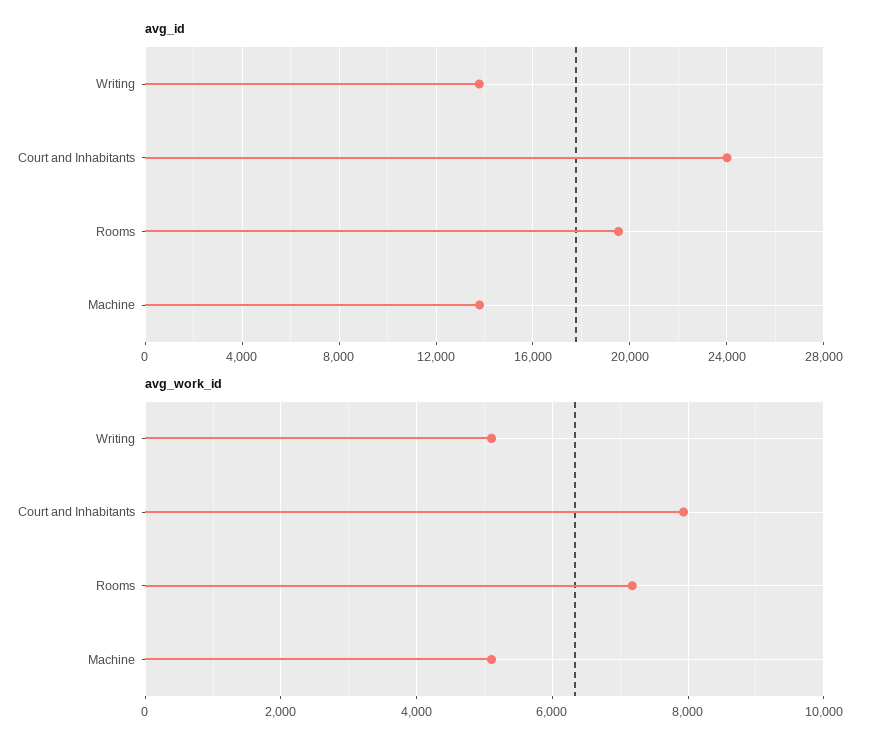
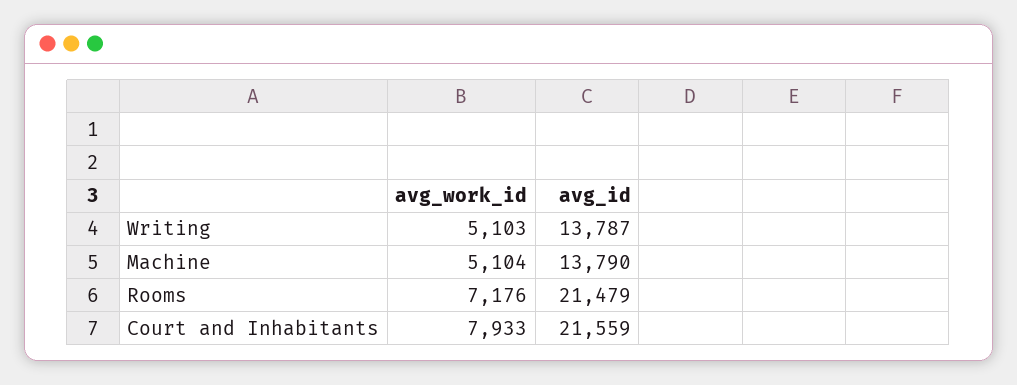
avg_id, Court and Inhabitants: 24000 -> 21559
avg_id, Rooms: 19500 -> 21479

